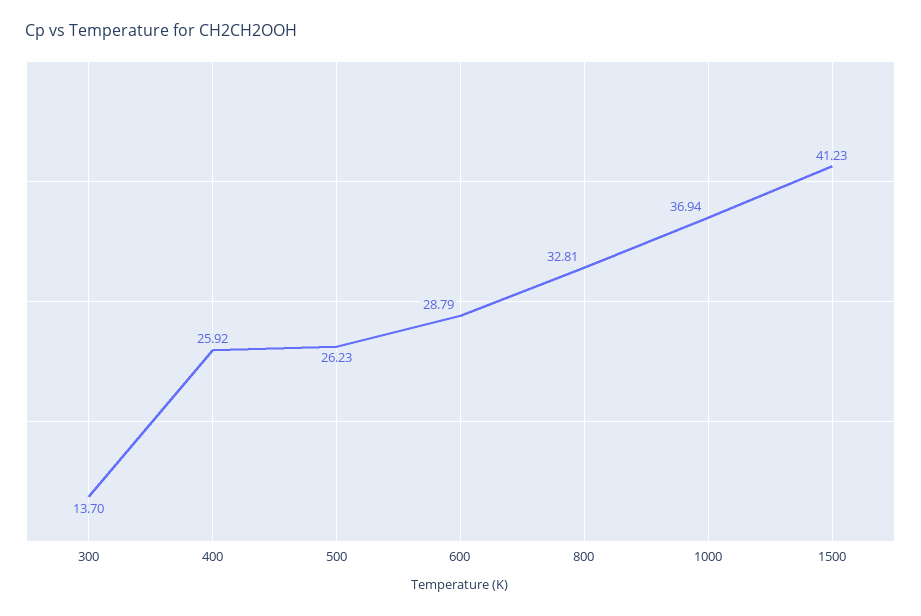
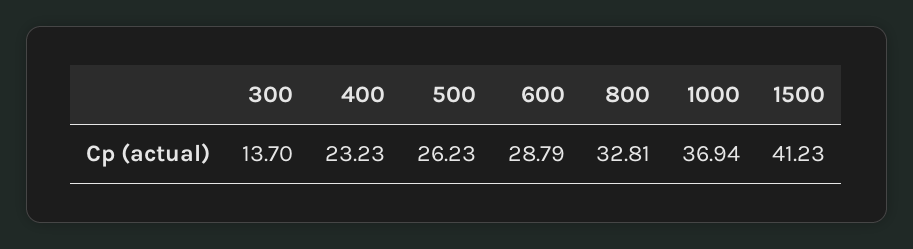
400: 25.92 -> 23.23

